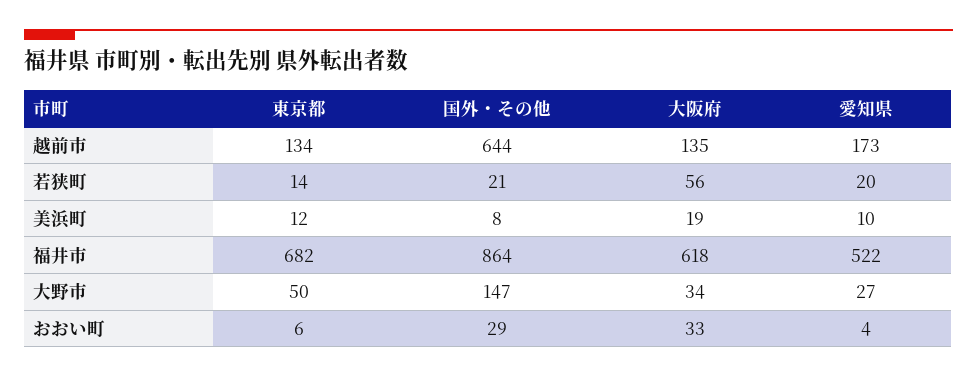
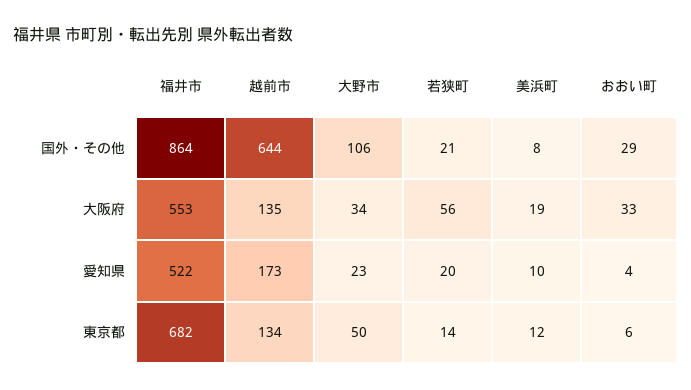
大阪府, 福井市: 618 -> 553
国外・その他, 大野市: 147 -> 106
愛知県, 大野市: 27 -> 23

